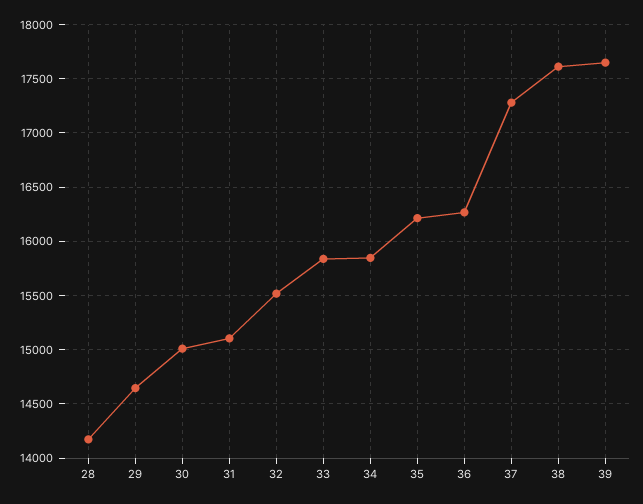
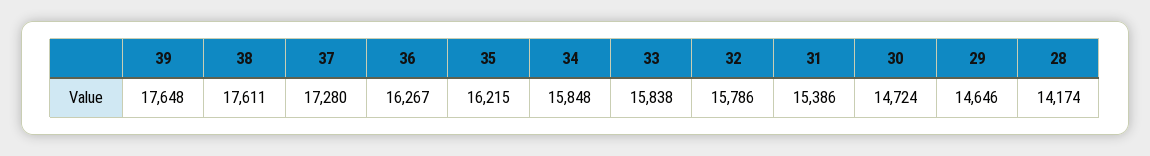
30: 15000 -> 14724
31: 15100 -> 15386
32: 15500 -> 15786

